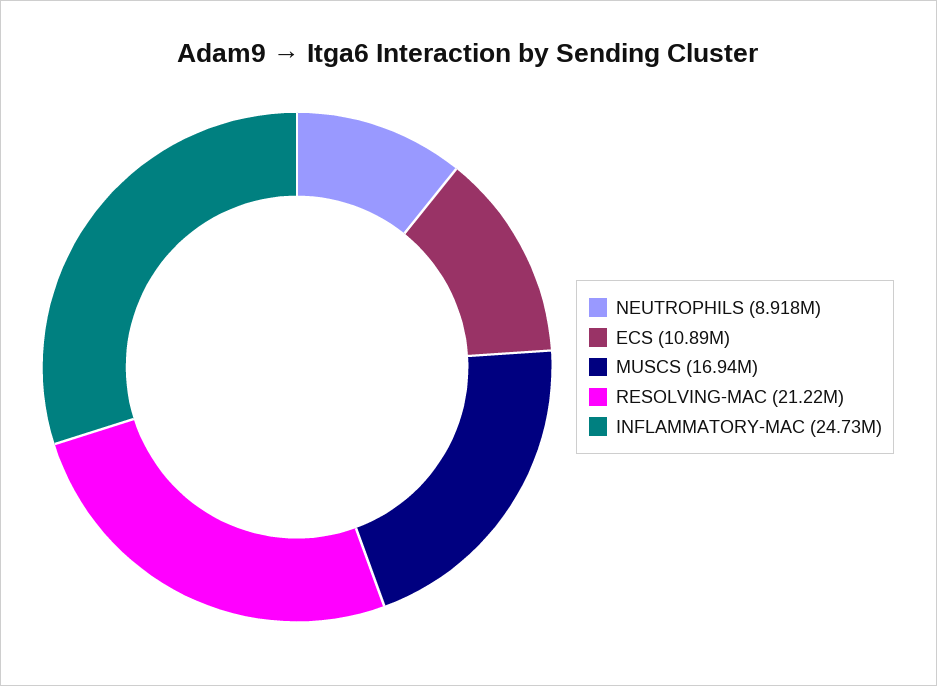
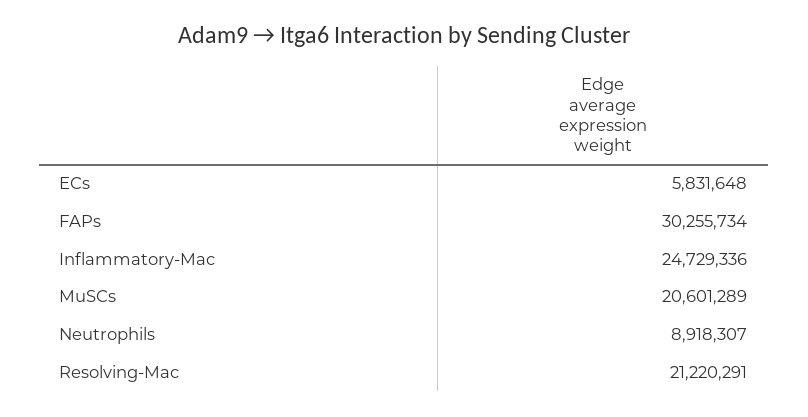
ECS: 10890000 -> 5831648
MUSCS: 16940000 -> 20601289
FAPs: none -> 30255734

